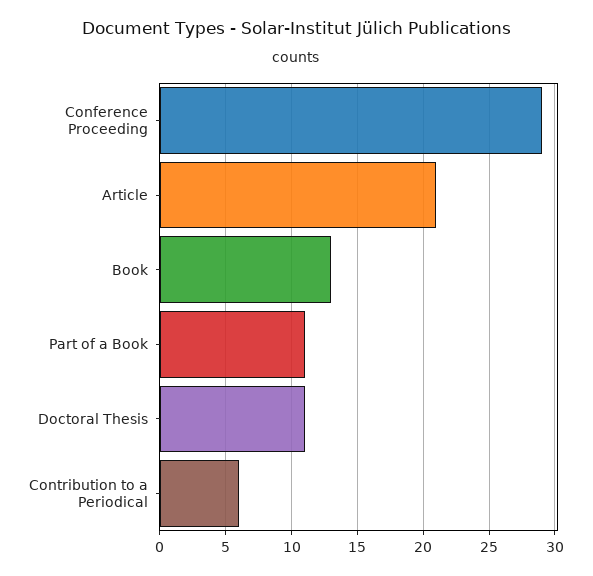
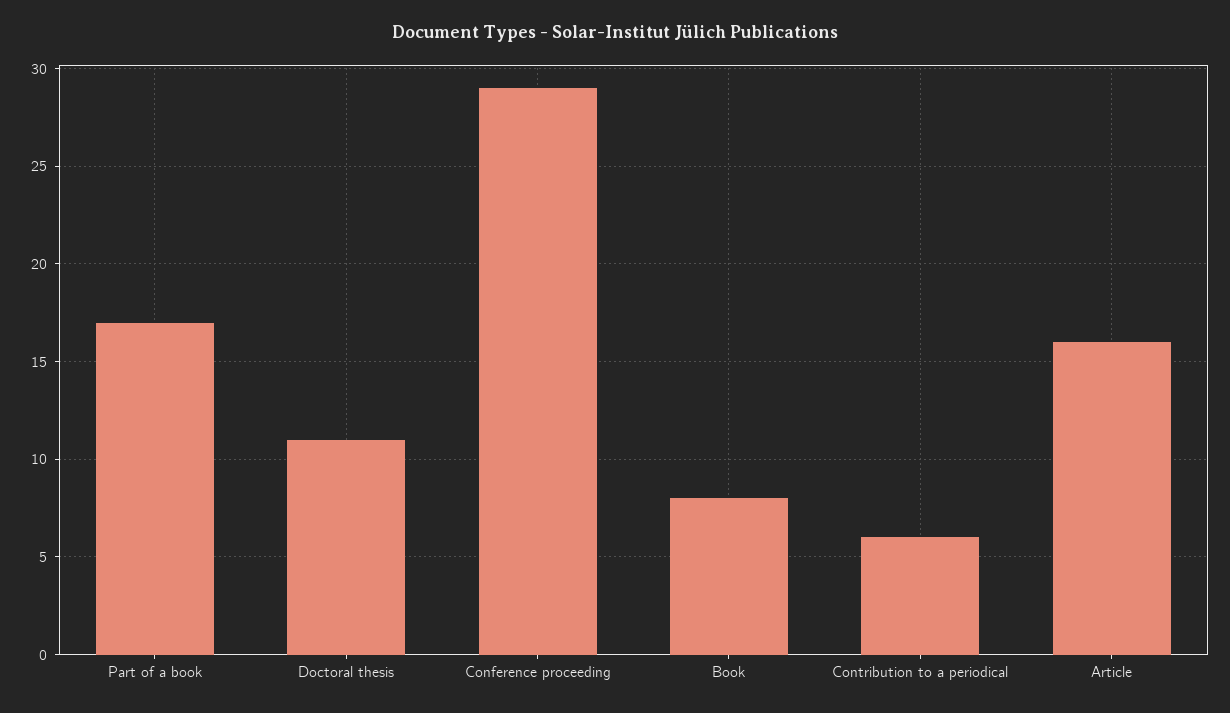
Article: 21 -> 16
Book: 13 -> 8
Part of a Book: 11 -> 17

